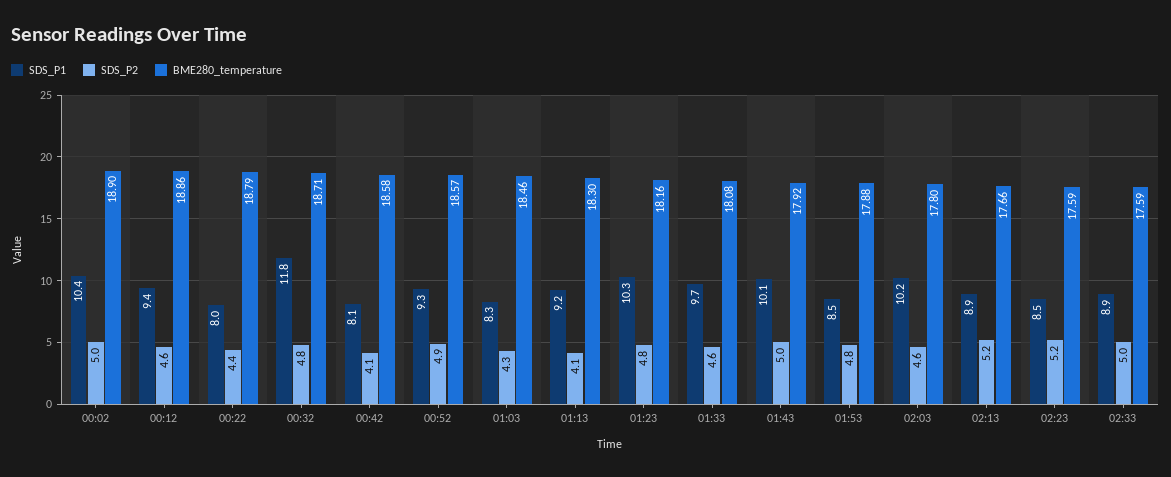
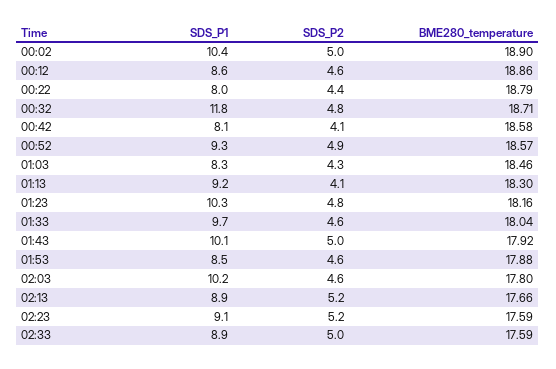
SDS_P1, 00:12: 9.4 -> 8.6
BME280_temperature, 01:33: 18.08 -> 18.04
SDS_P2, 01:53: 4.8 -> 4.6
SDS_P1, 02:23: 8.5 -> 9.1

